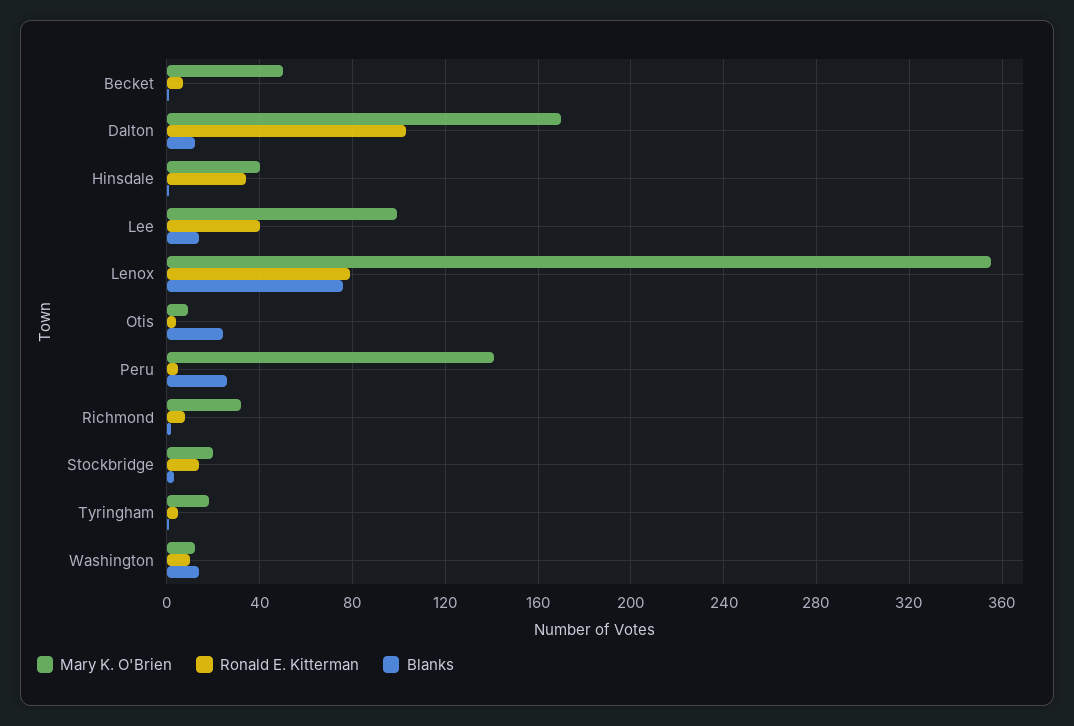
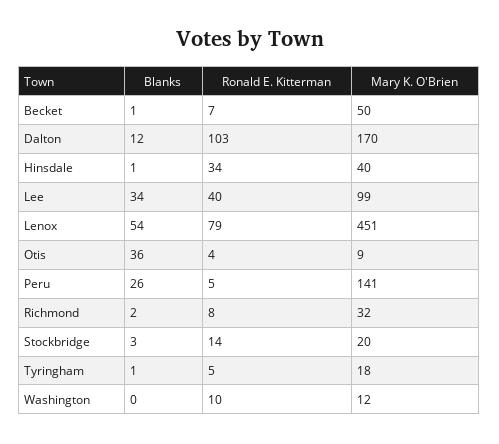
Blanks, Lee: 15 -> 34
Mary K. O'Brien, Lenox: 355 -> 451
Blanks, Lenox: 75 -> 54
Blanks, Otis: 25 -> 36
Blanks, Washington: 15 -> 0

